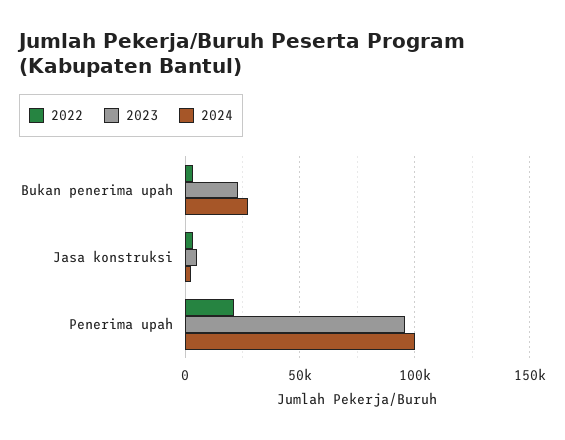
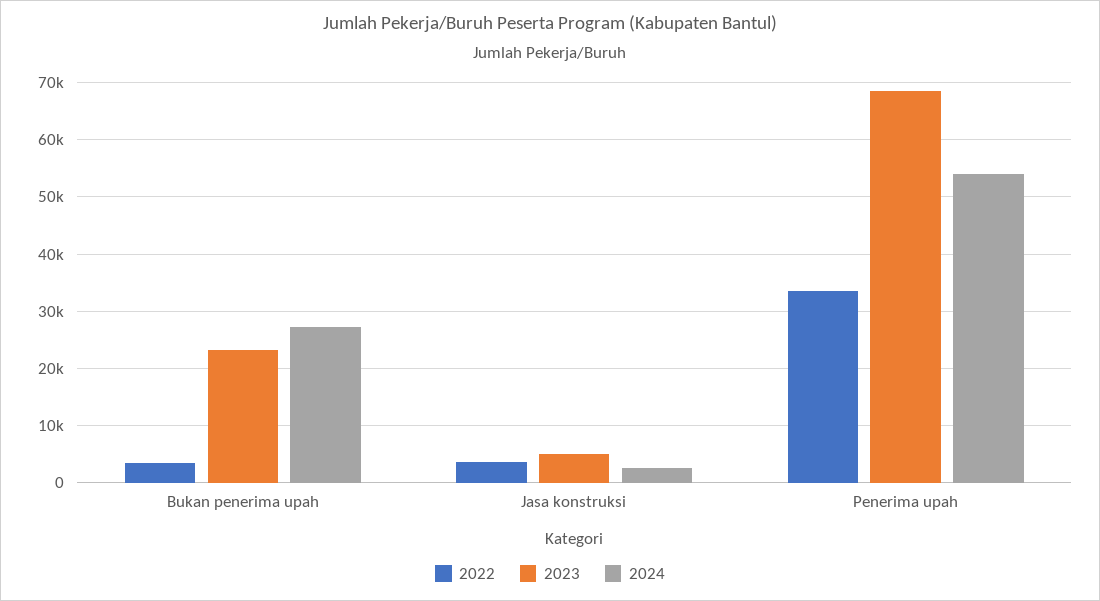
2022, Penerima upah: 20000 -> 34000
2023, Penerima upah: 95000 -> 68000
2024, Penerima upah: 100000 -> 54000

